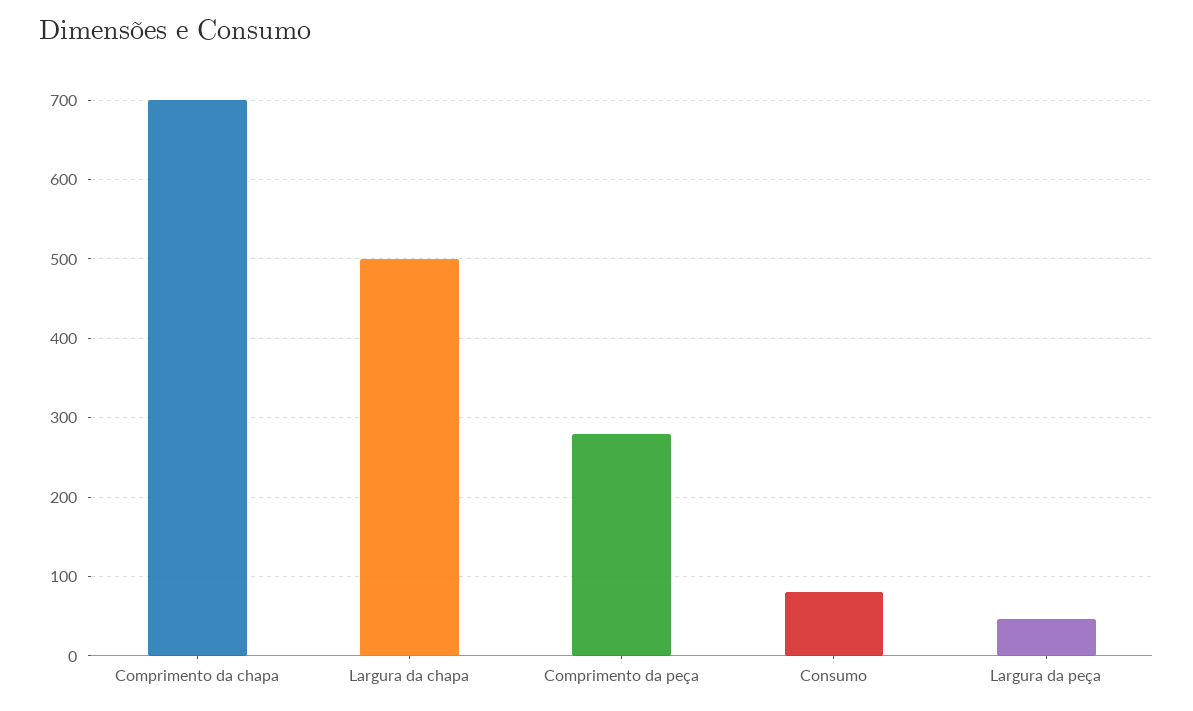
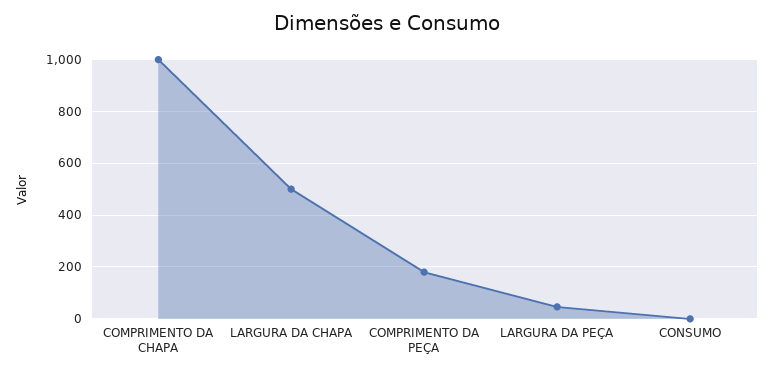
Comprimento da chapa: 700 -> 1000
Comprimento da peça: 280 -> 175
Consumo: 80 -> 0

